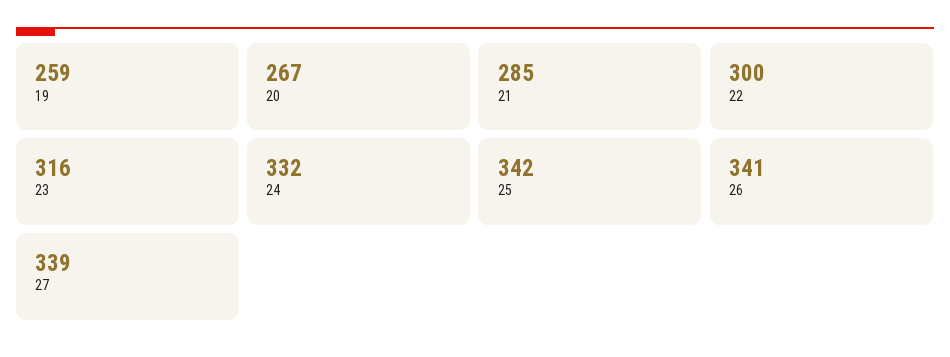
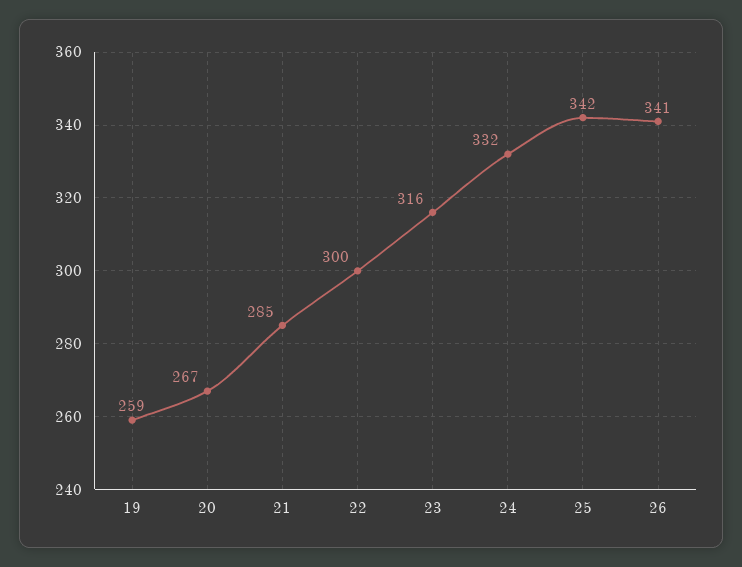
27: 339 -> none

